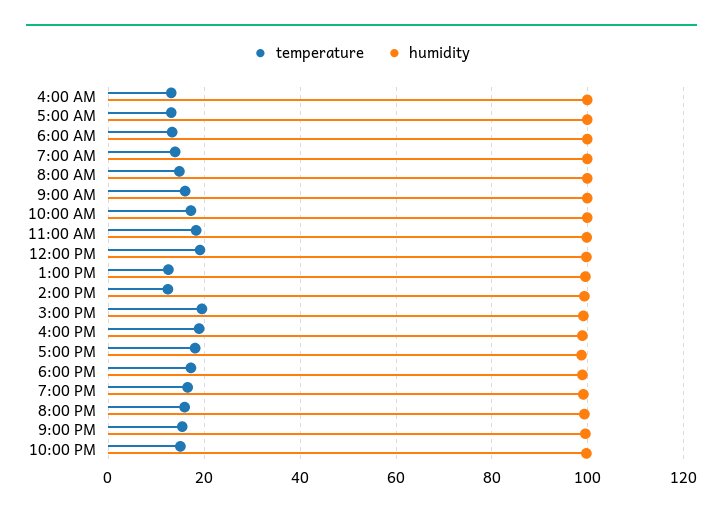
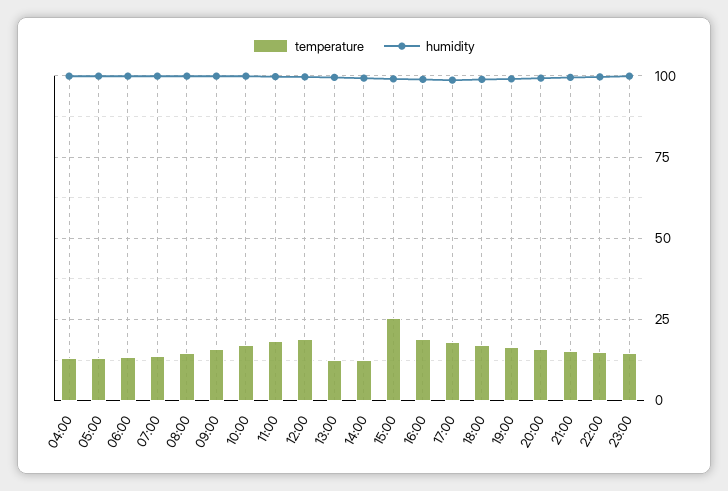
temperature, 3:00 PM: 20 -> 25
temperature, 23:00: none -> 15
humidity, 23:00: none -> 100

